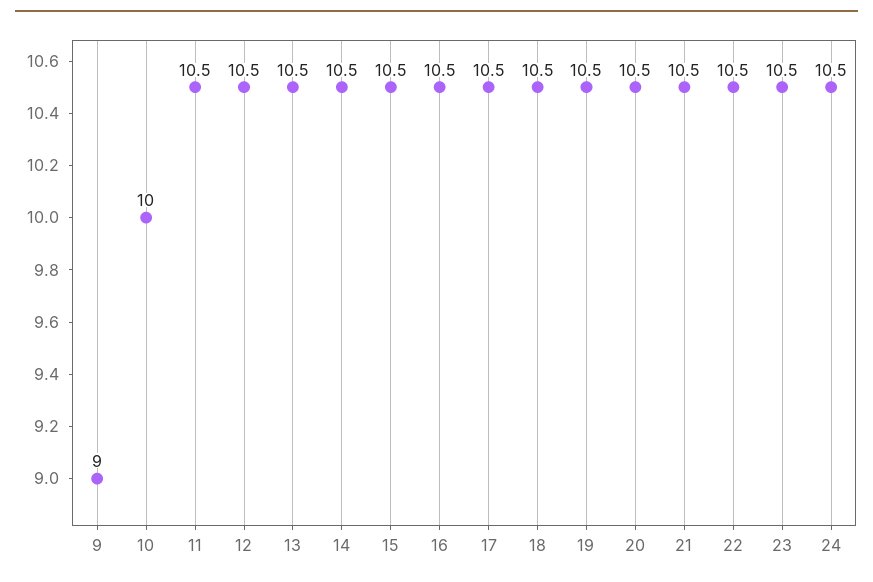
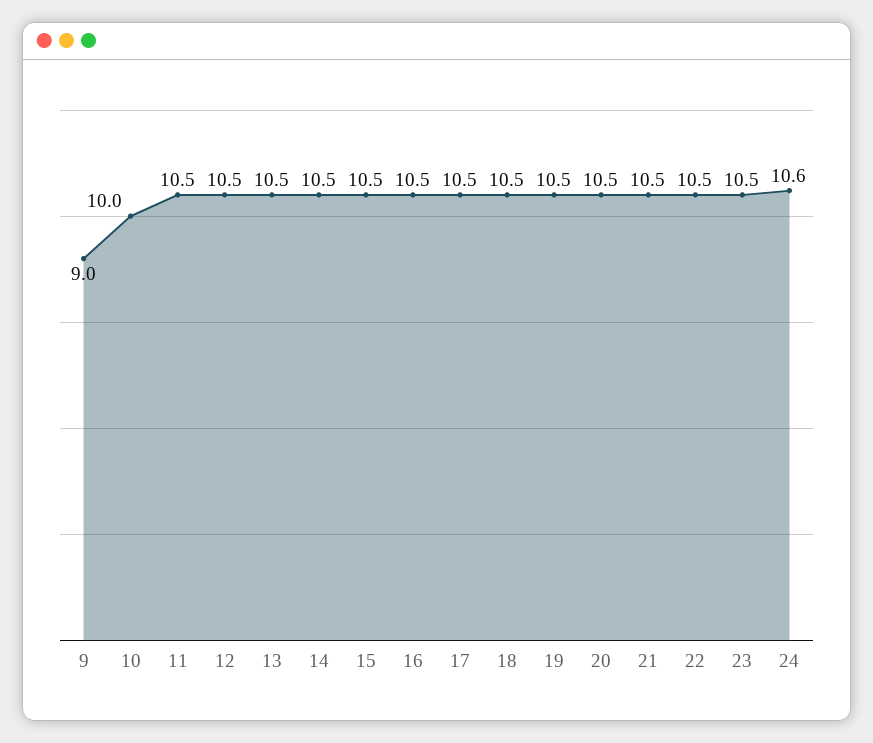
24: 10.5 -> 10.6

